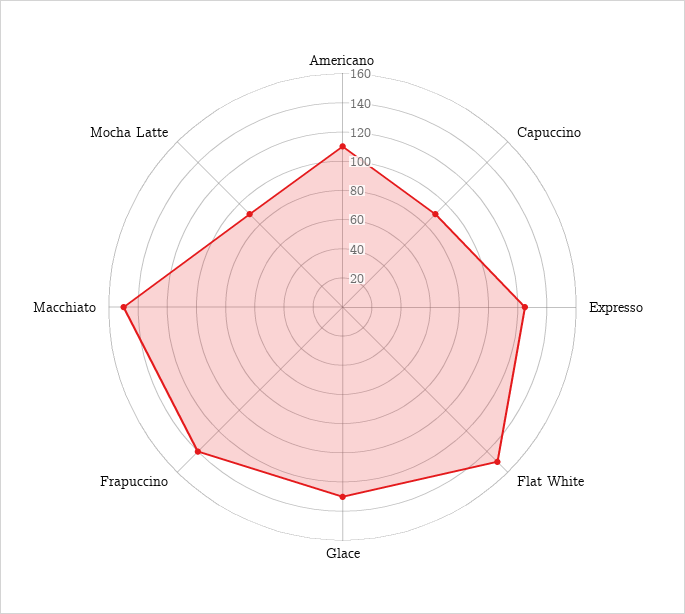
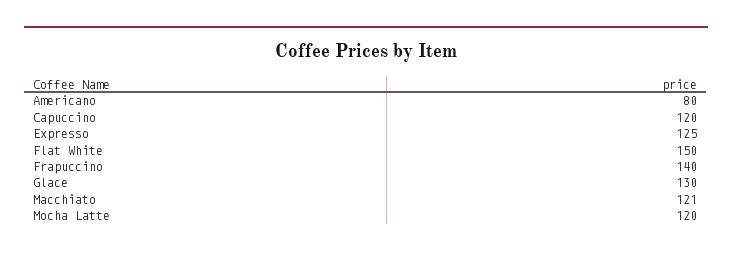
Americano: 110 -> 80
Capuccino: 90 -> 120
Macchiato: 150 -> 121
Mocha Latte: 90 -> 120

